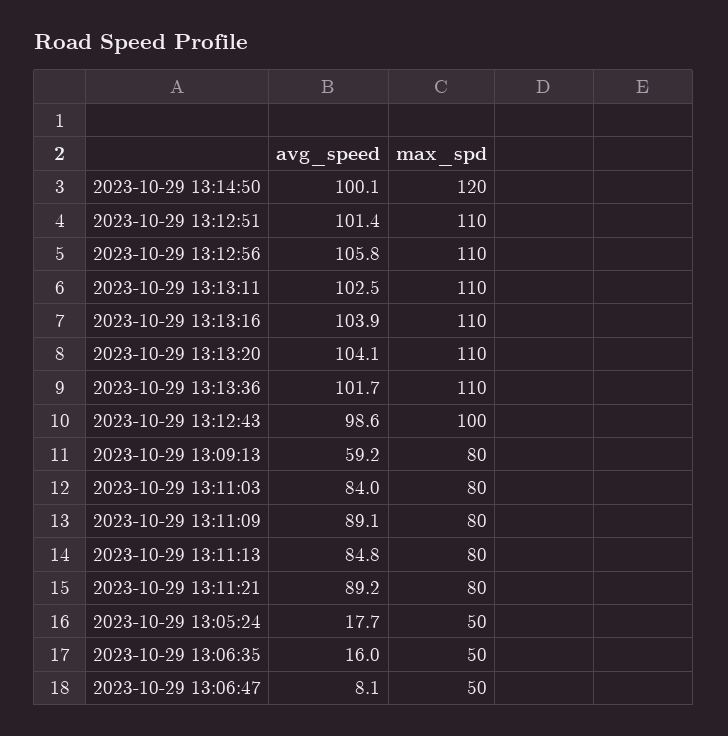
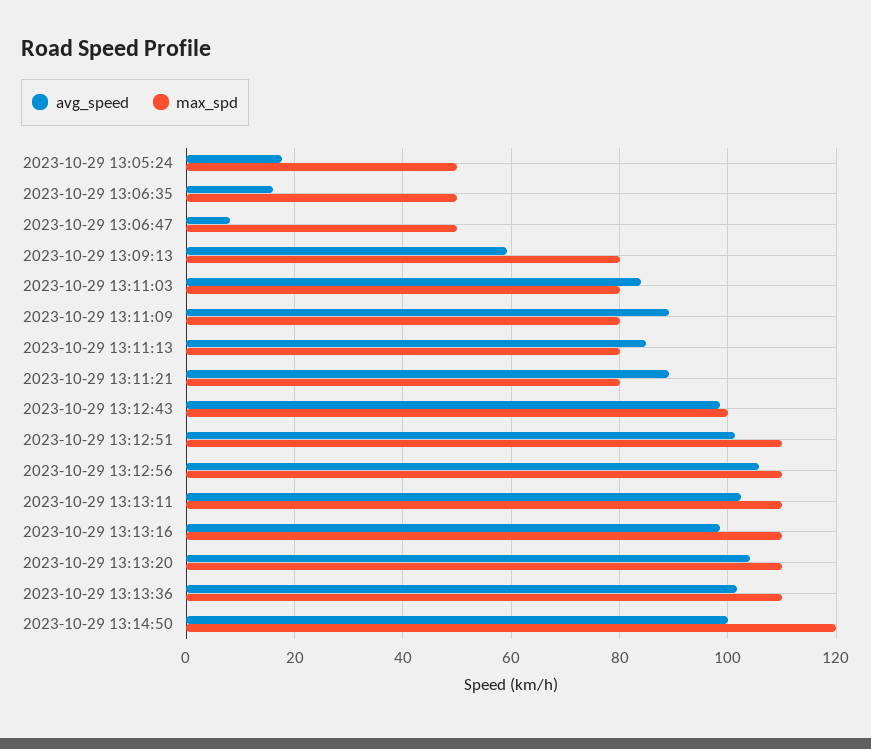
avg_speed, 2023-10-29 13:13:16: 103.9 -> 98

